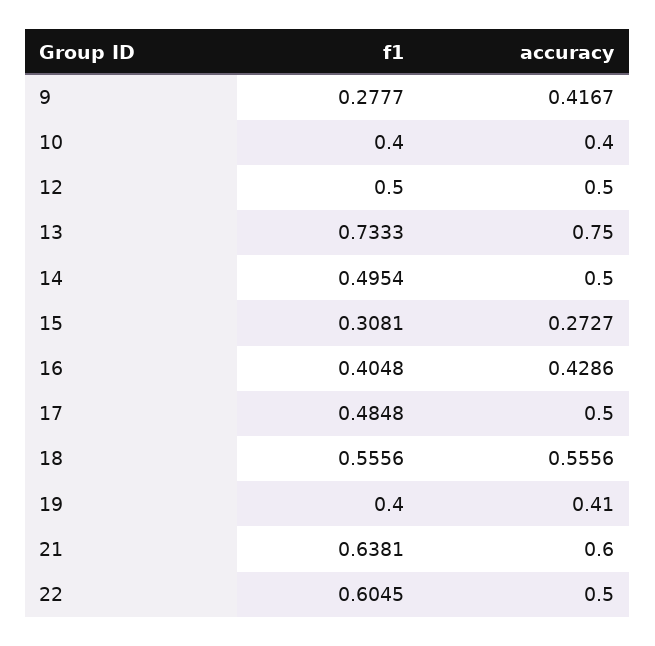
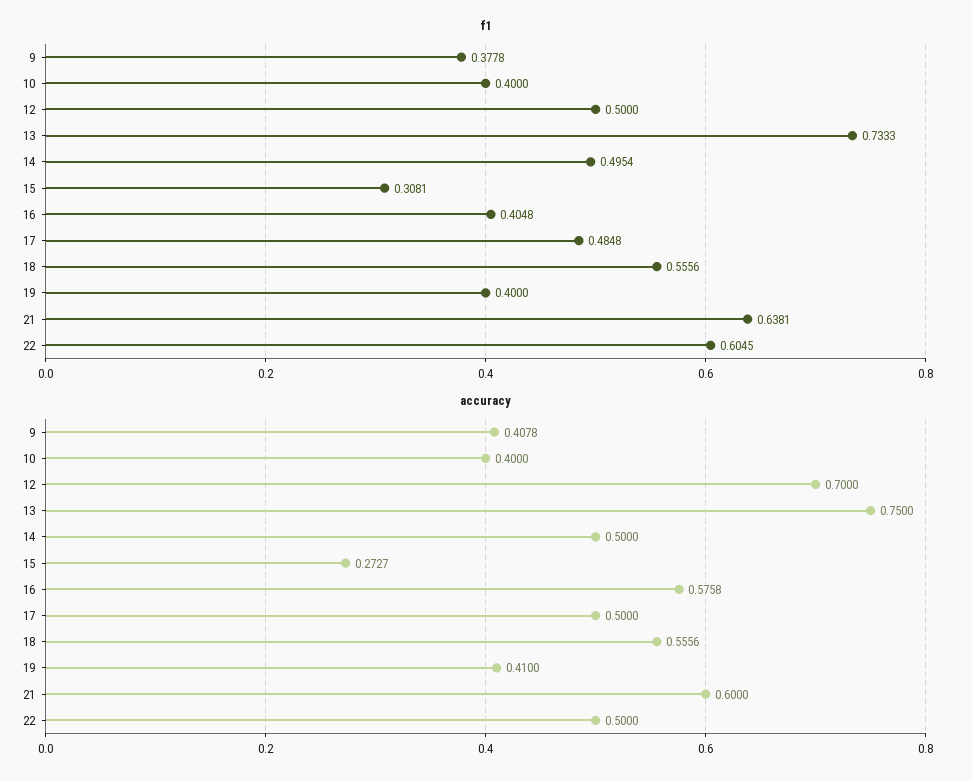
f1, 9: 0.2777 -> 0.3778
accuracy, 9: 0.4167 -> 0.4078
accuracy, 12: 0.5 -> 0.7
accuracy, 16: 0.4286 -> 0.5758

